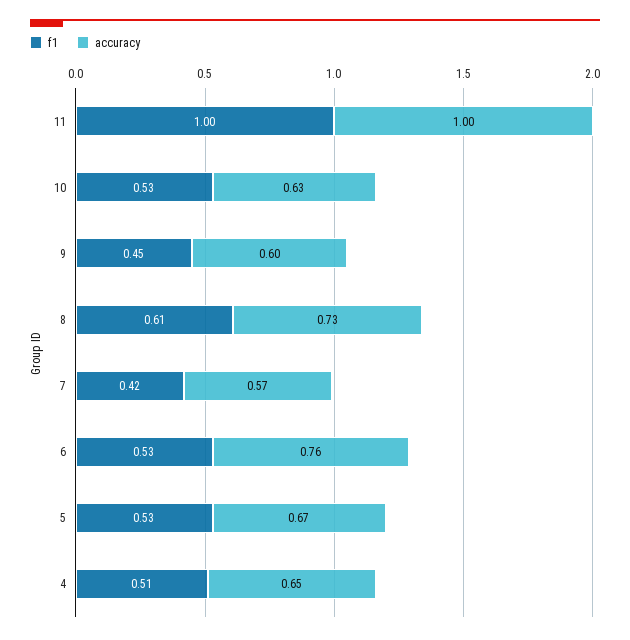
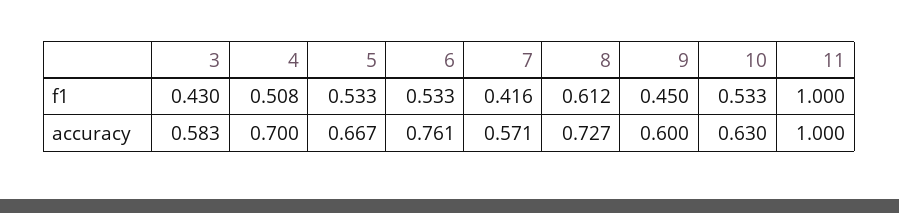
accuracy, 4: 0.65 -> 0.7
f1, 3: none -> 0.43
accuracy, 3: none -> 0.583

